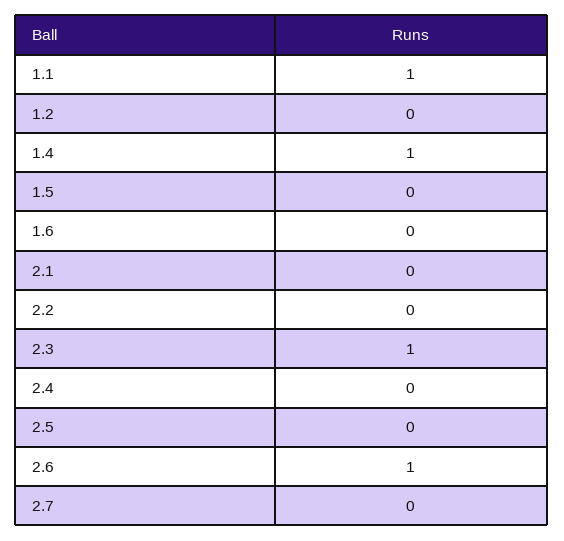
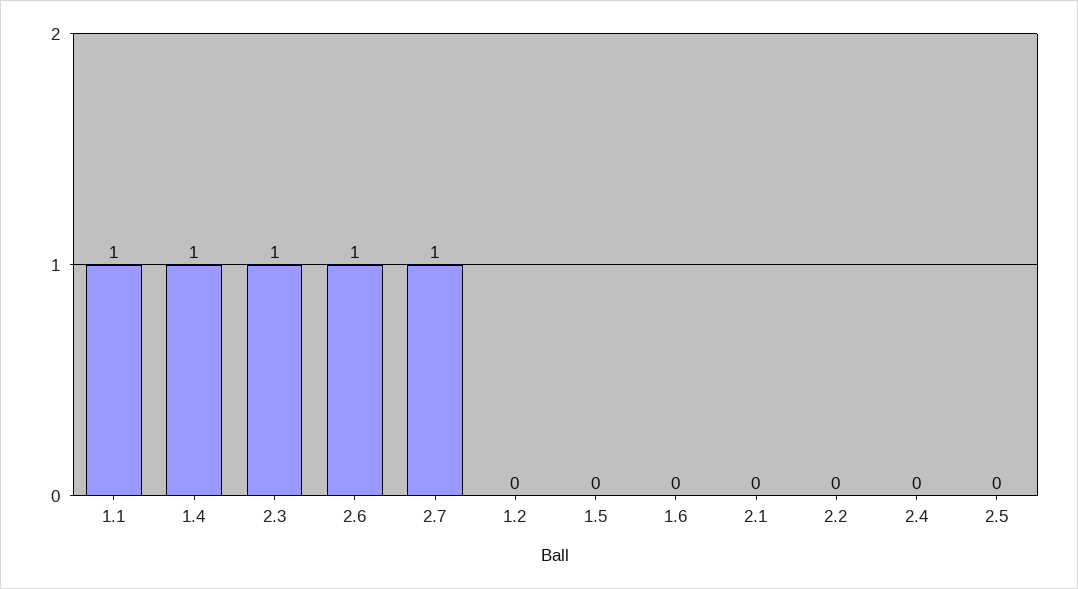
2.7: 0 -> 1

